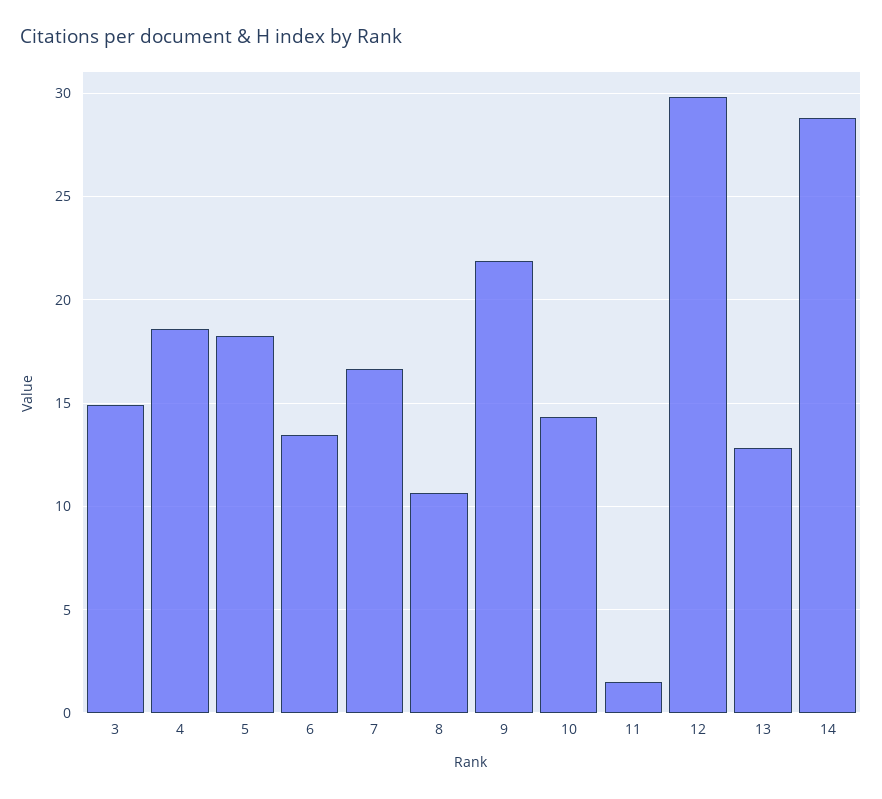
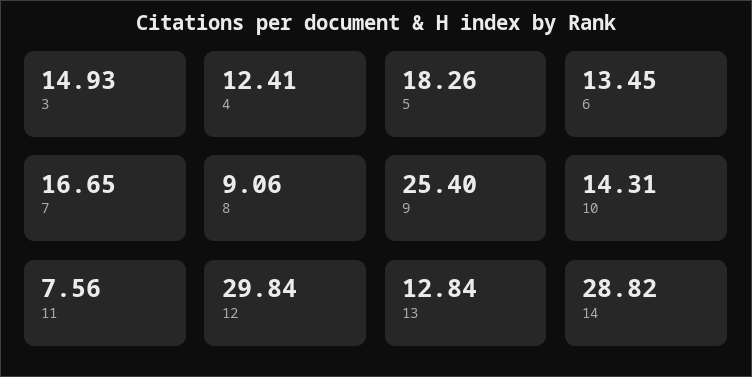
4: 18.5 -> 12.41
8: 10.5 -> 9.06
9: 22 -> 25.4
11: 1.5 -> 7.56

